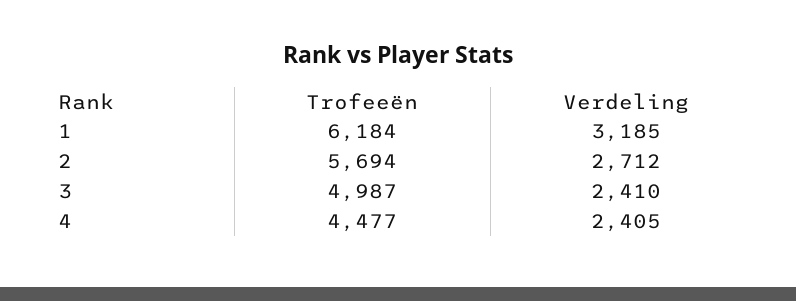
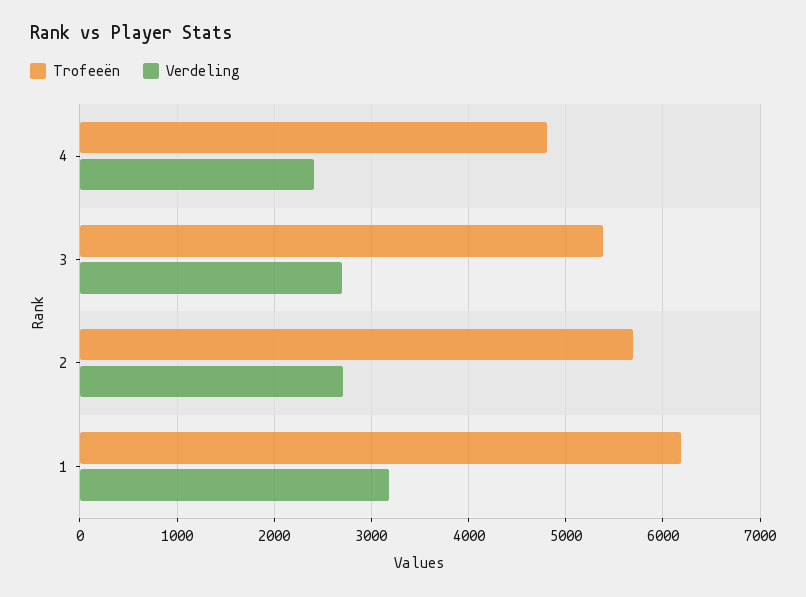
Trofeeën, 3: 4987 -> 5400
Verdeling, 3: 2410 -> 2700
Trofeeën, 4: 4477 -> 4800

